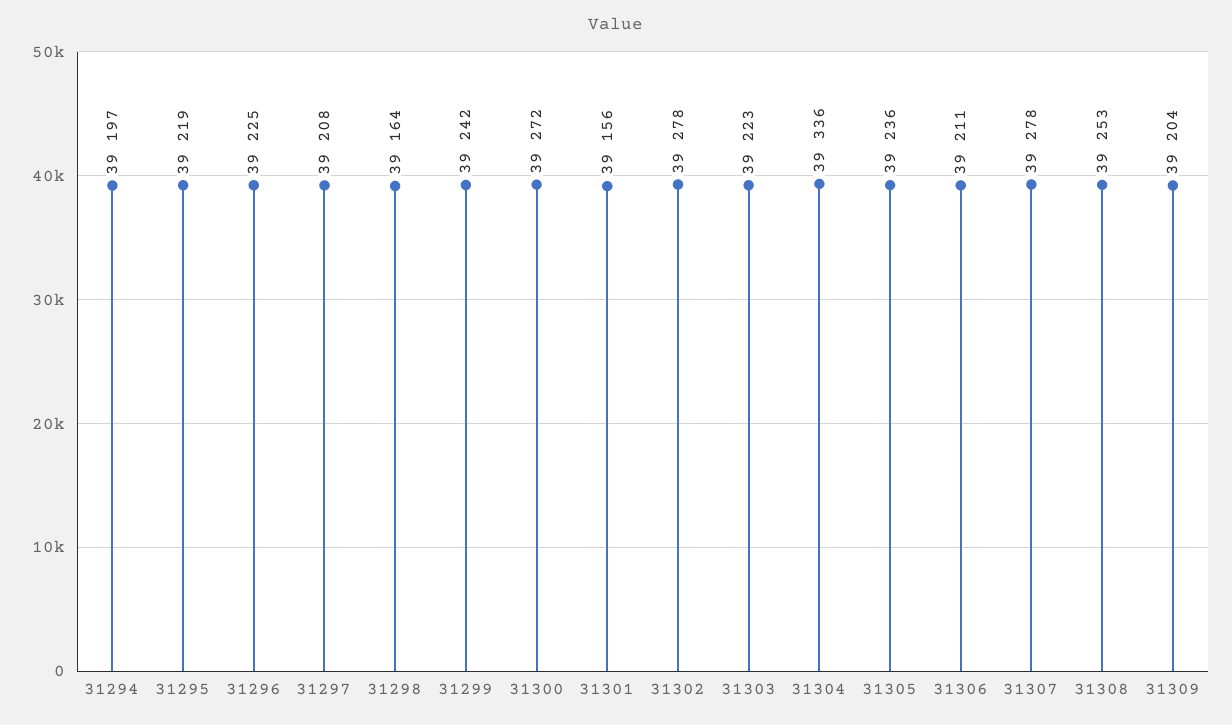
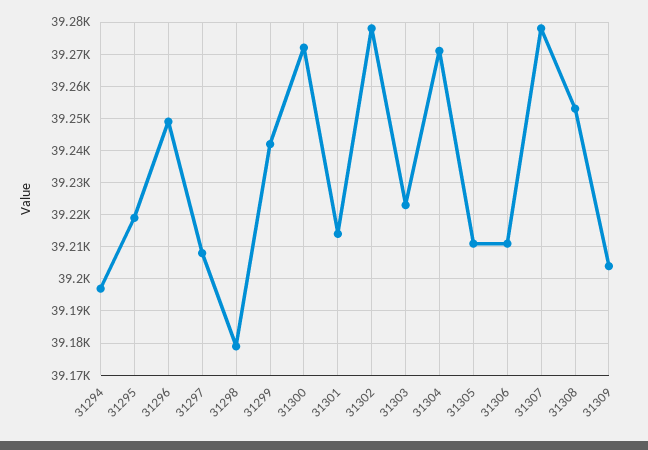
31296: 39225 -> 39250
31298: 39164 -> 39180
31301: 39156 -> 39215
31304: 39336 -> 39270
31305: 39236 -> 39210

